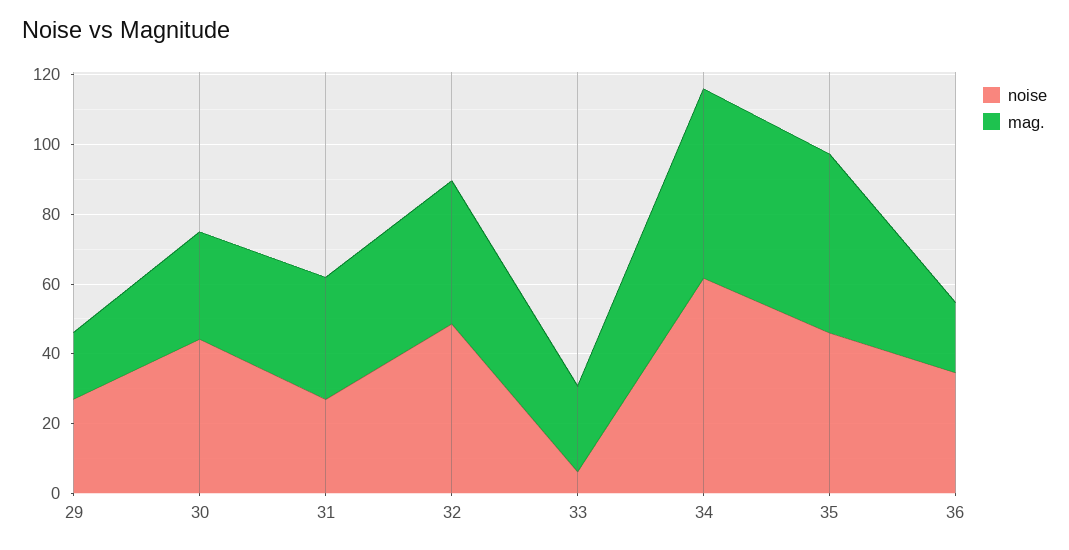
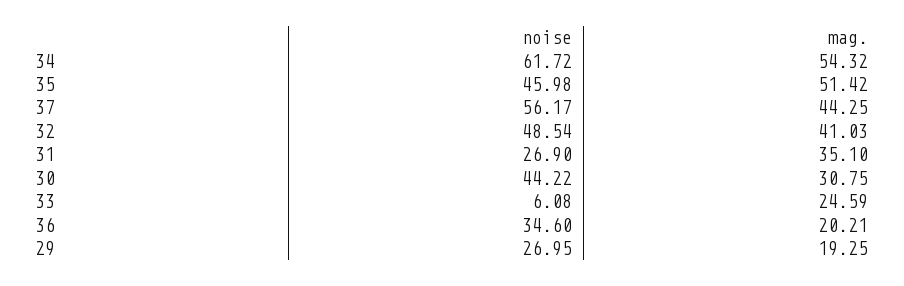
noise, 37: none -> 56.17
mag., 37: none -> 44.25

